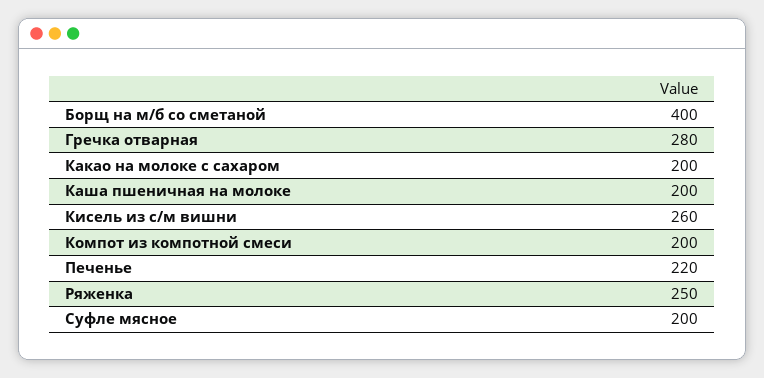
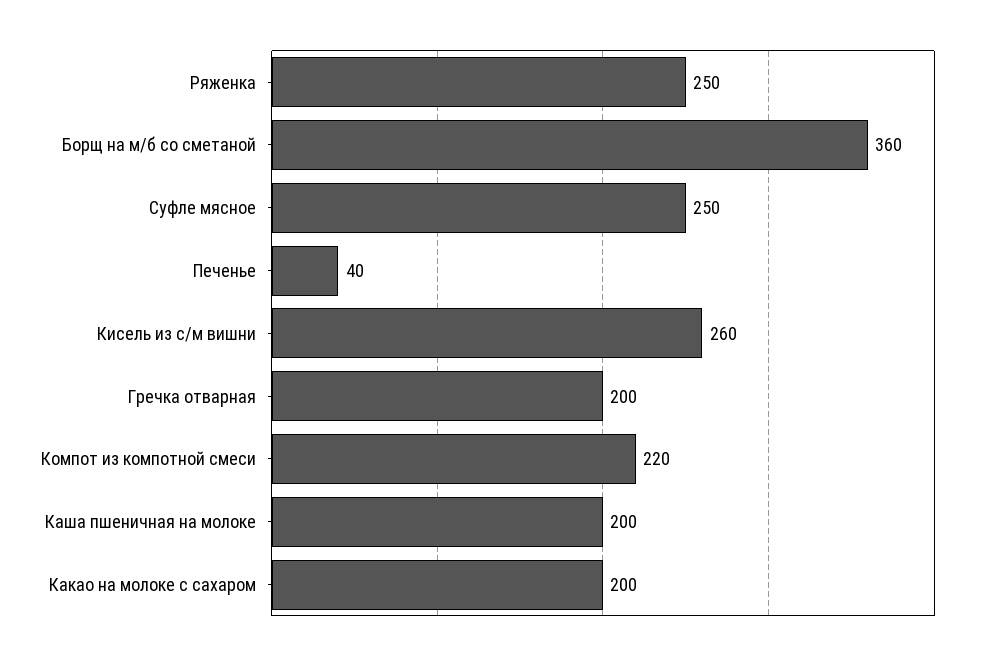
Борщ на м/б со сметаной: 400 -> 360
Гречка отварная: 280 -> 200
Компот из компотной смеси: 200 -> 220
Печенье: 220 -> 40
Суфле мясное: 200 -> 250

